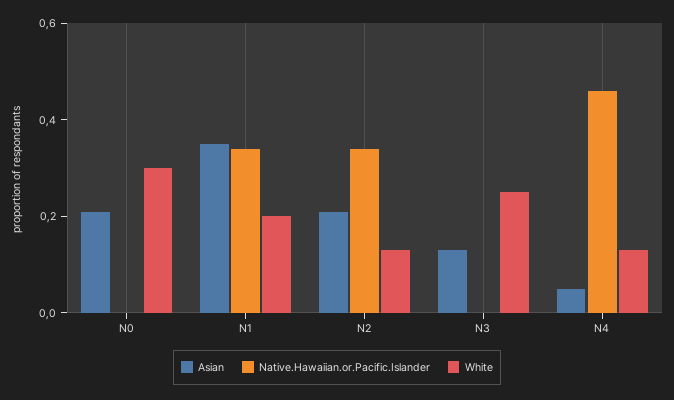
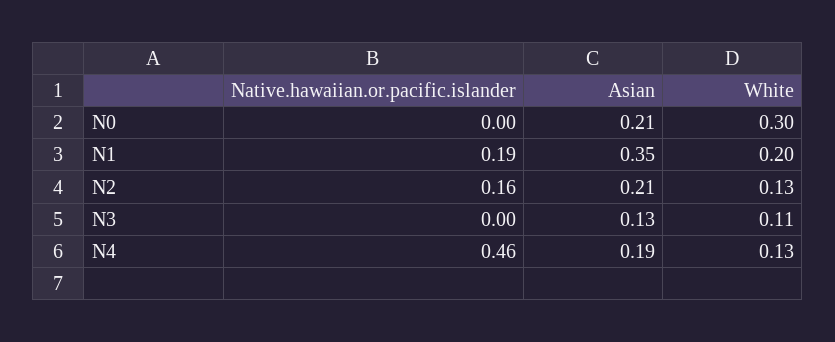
Native.Hawaiian.or.Pacific.Islander, N1: 0.35 -> 0.19
Native.Hawaiian.or.Pacific.Islander, N2: 0.35 -> 0.16
White, N3: 0.25 -> 0.11
Asian, N4: 0.05 -> 0.19

